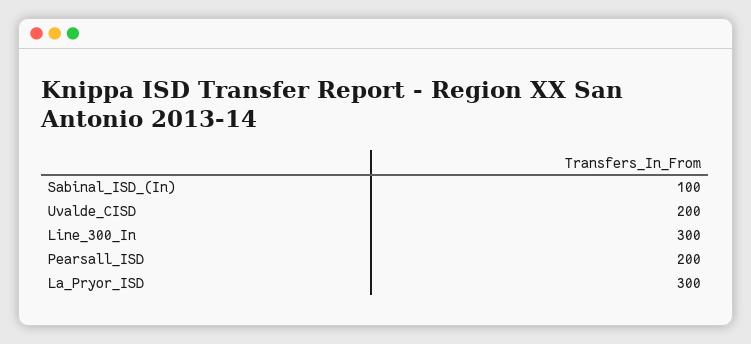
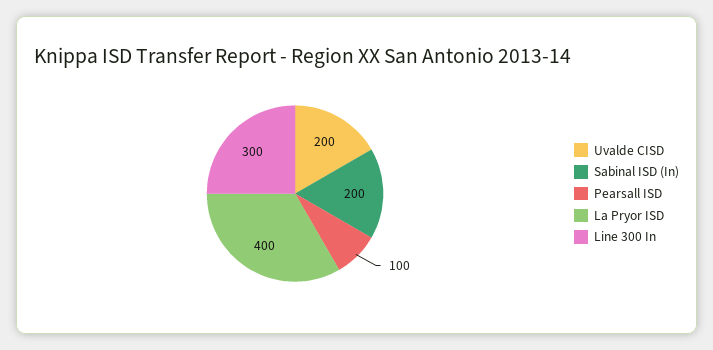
Sabinal_ISD_(In): 100 -> 200
Pearsall_ISD: 200 -> 100
La_Pryor_ISD: 300 -> 400

